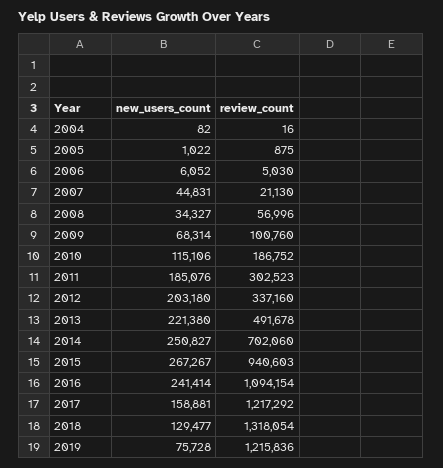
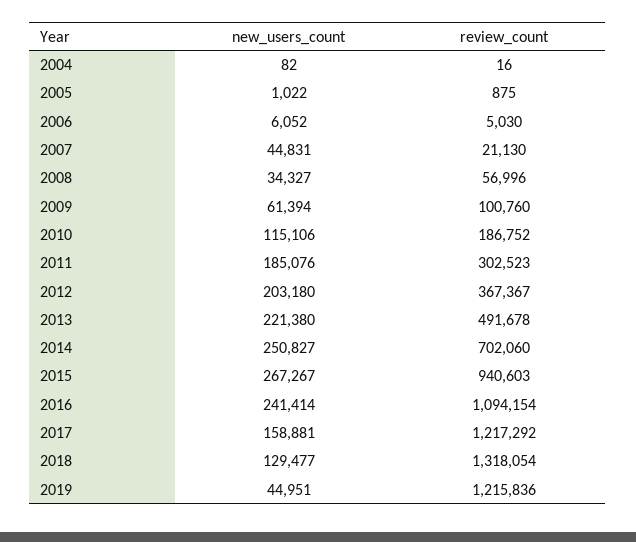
new_users_count, 2009: 68314 -> 61394
review_count, 2012: 337160 -> 367367
new_users_count, 2019: 75728 -> 44951

